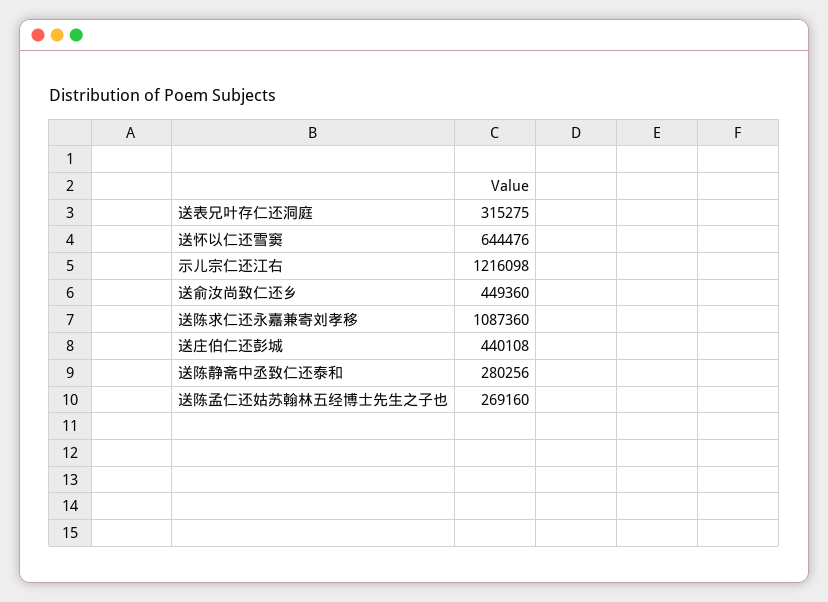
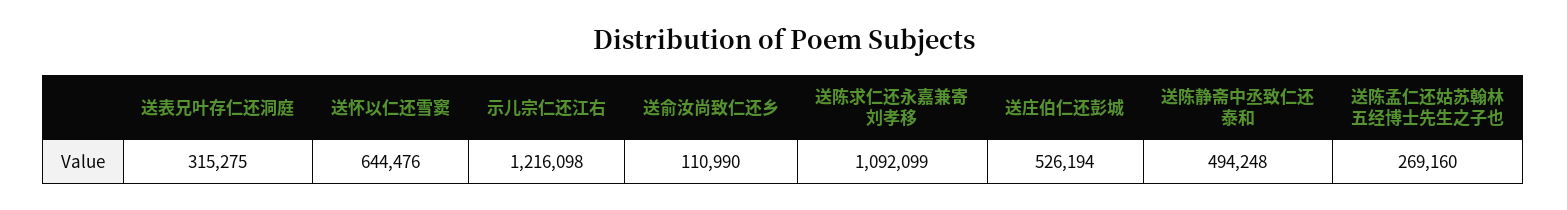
送俞汝尚致仁还乡: 449360 -> 110990
送陈求仁还永嘉兼寄刘孝移: 1087360 -> 1092099
送庄伯仁还彭城: 440108 -> 526194
送陈静斋中丞致仁还泰和: 280256 -> 494248

